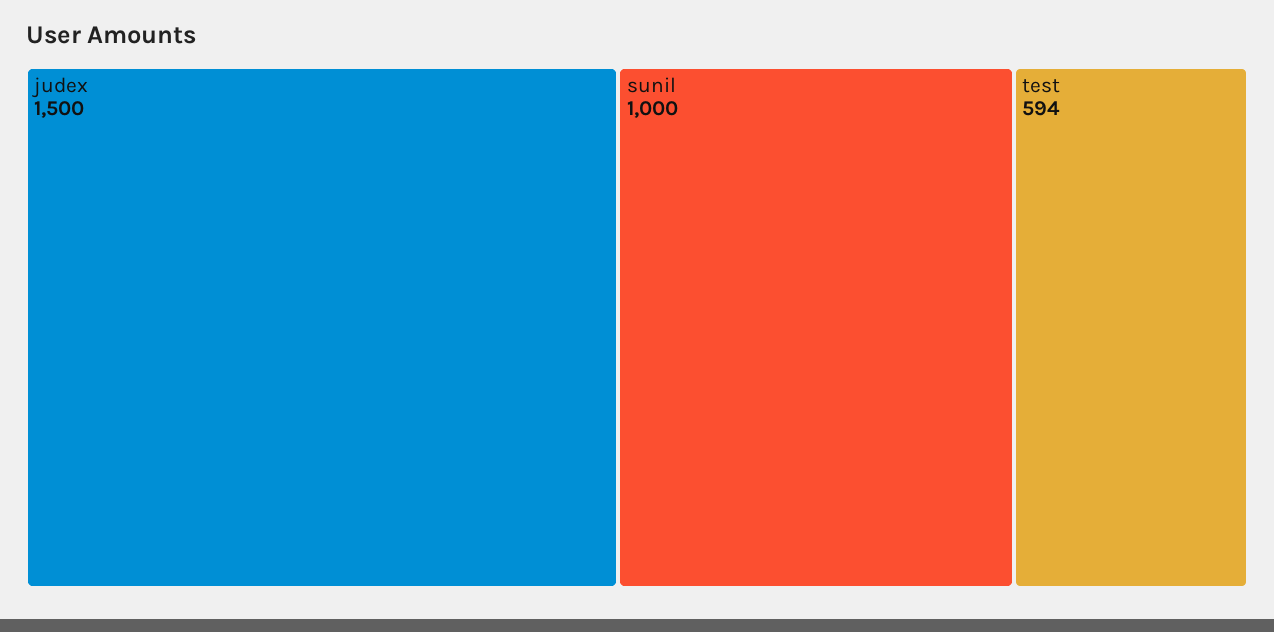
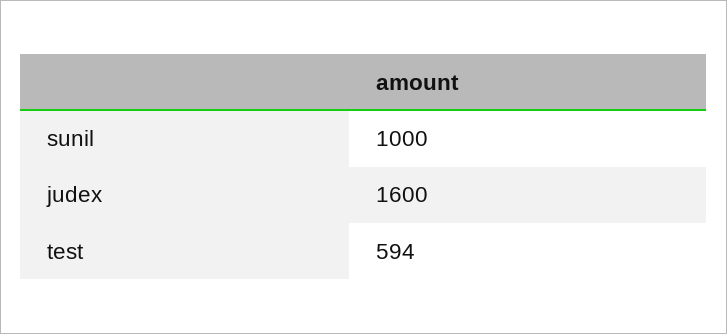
judex: 1500 -> 1600

